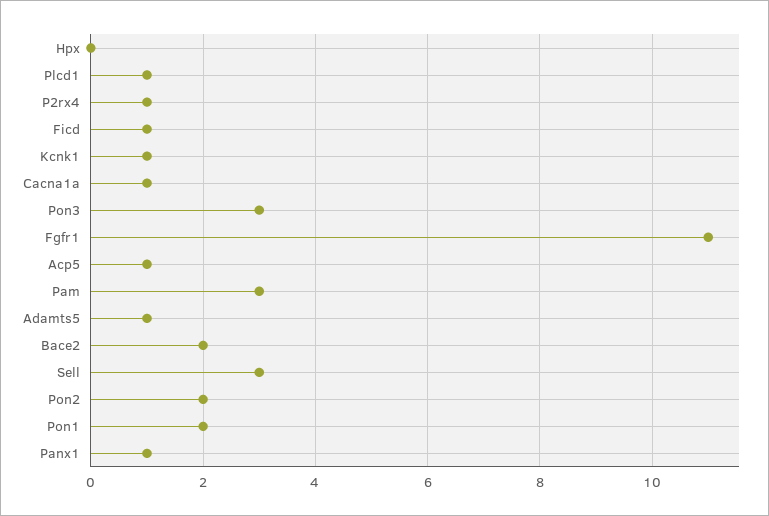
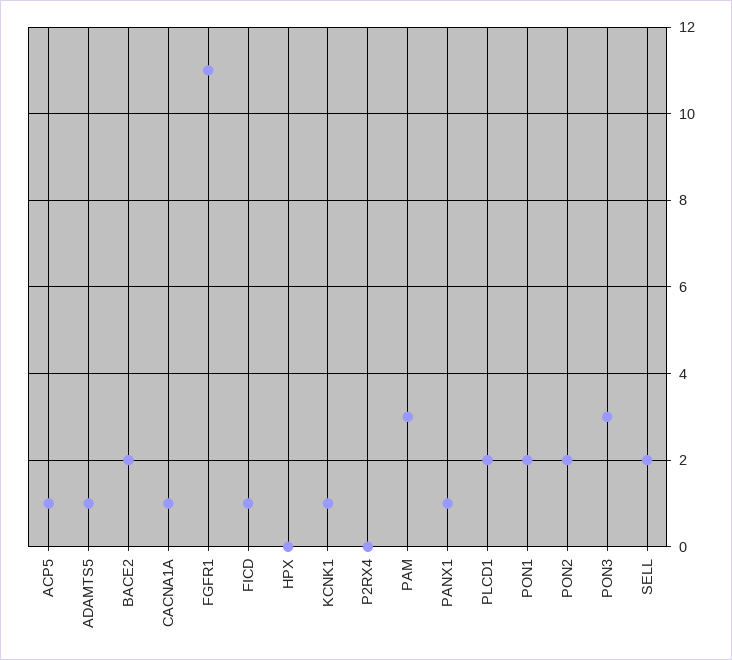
Plcd1: 1 -> 2
P2rx4: 1 -> 0
Sell: 3 -> 2

